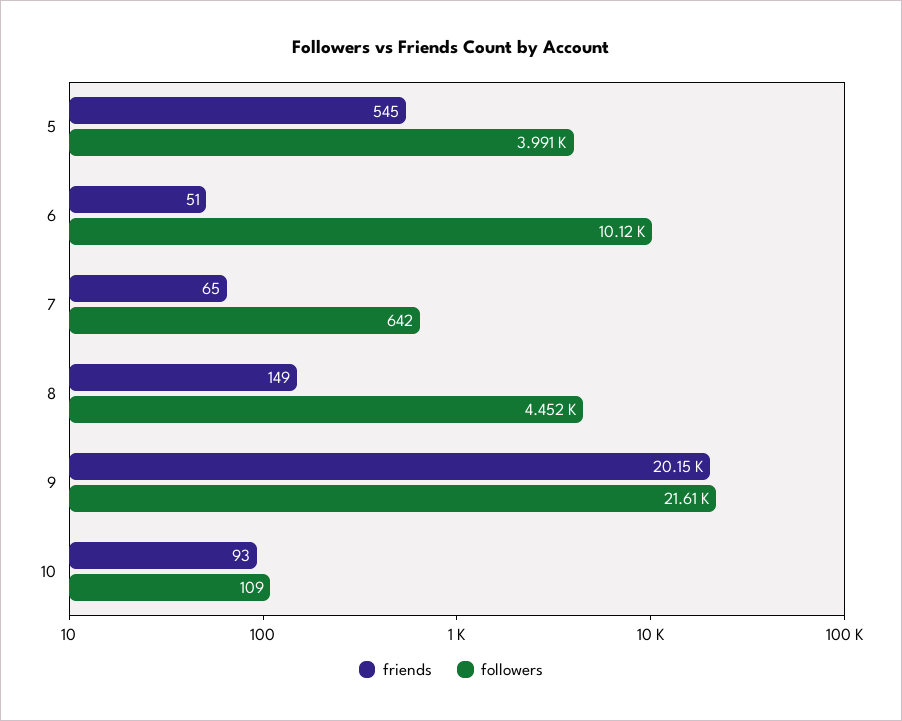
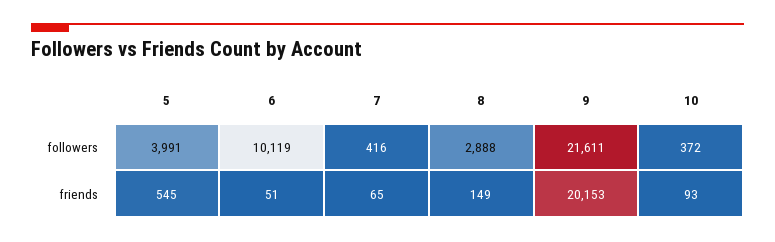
followers, 7: 642 -> 416
followers, 8: 4452 -> 2888
followers, 10: 109 -> 372

